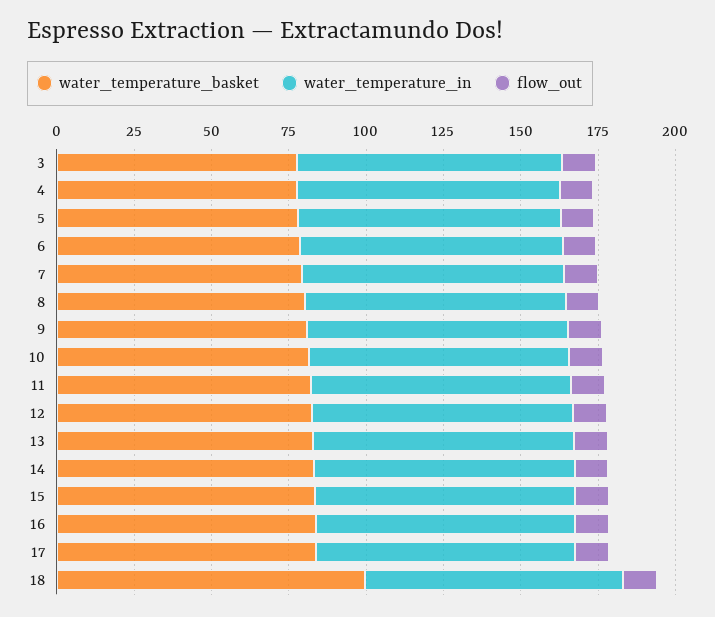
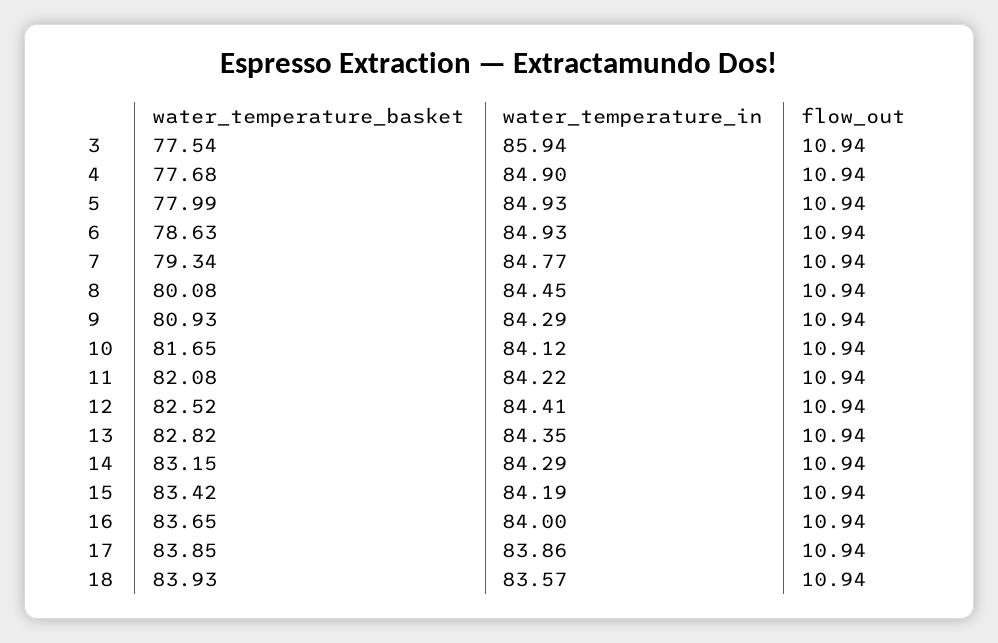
water_temperature_basket, 18: 100 -> 83.93

